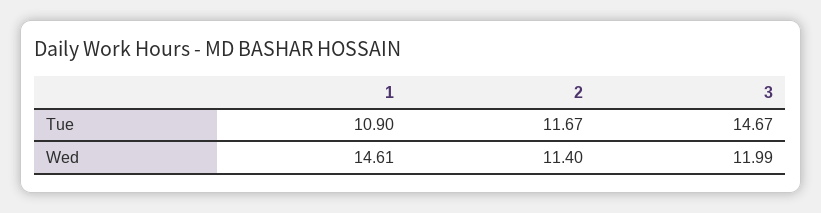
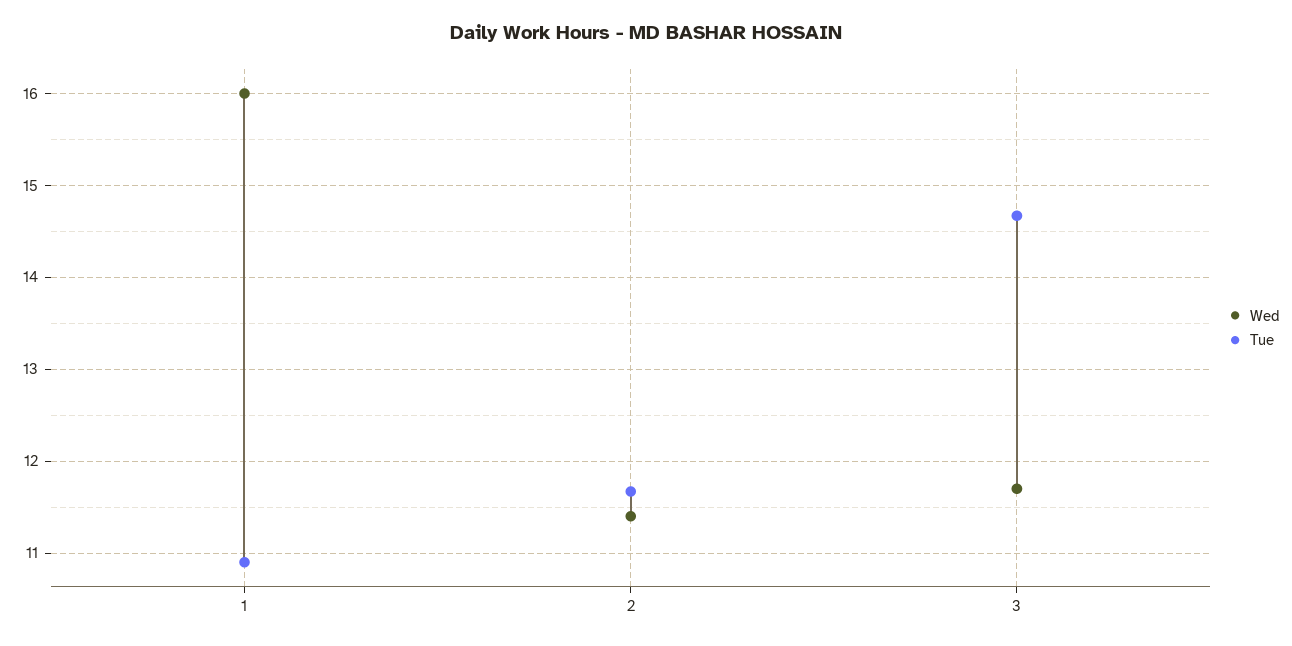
Wed, 1: 14.61 -> 16
Wed, 3: 11.99 -> 11.7

